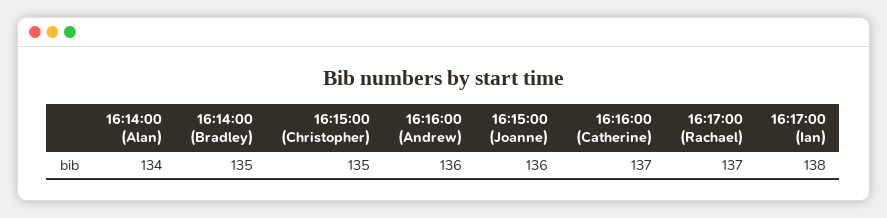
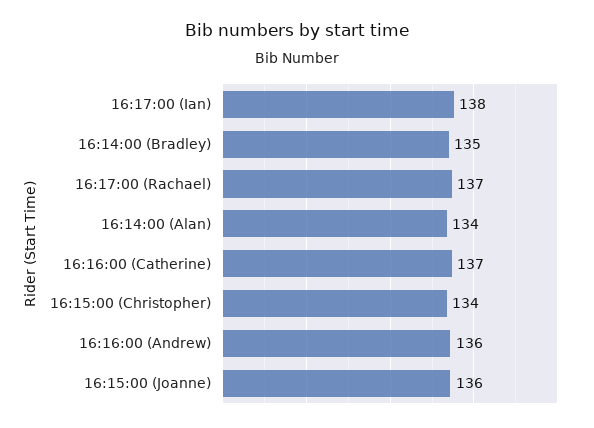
16:15:00 (Christopher): 135 -> 134

